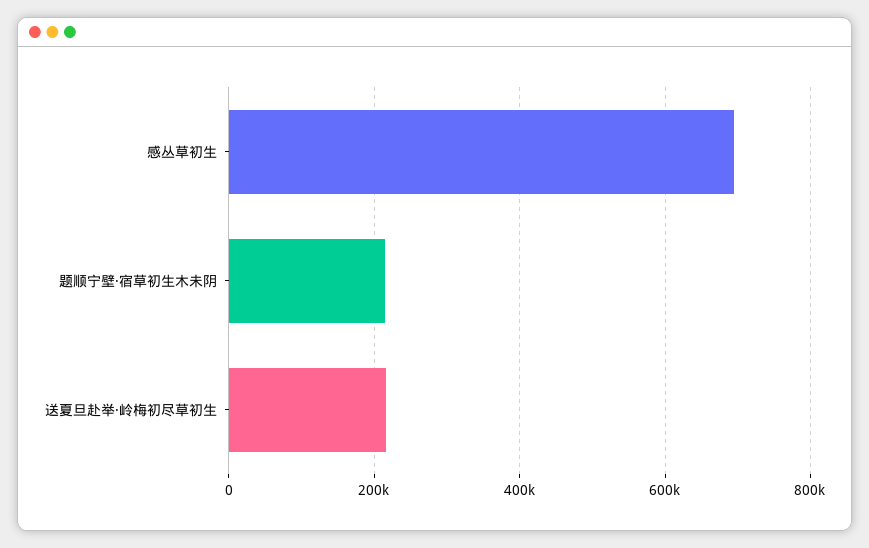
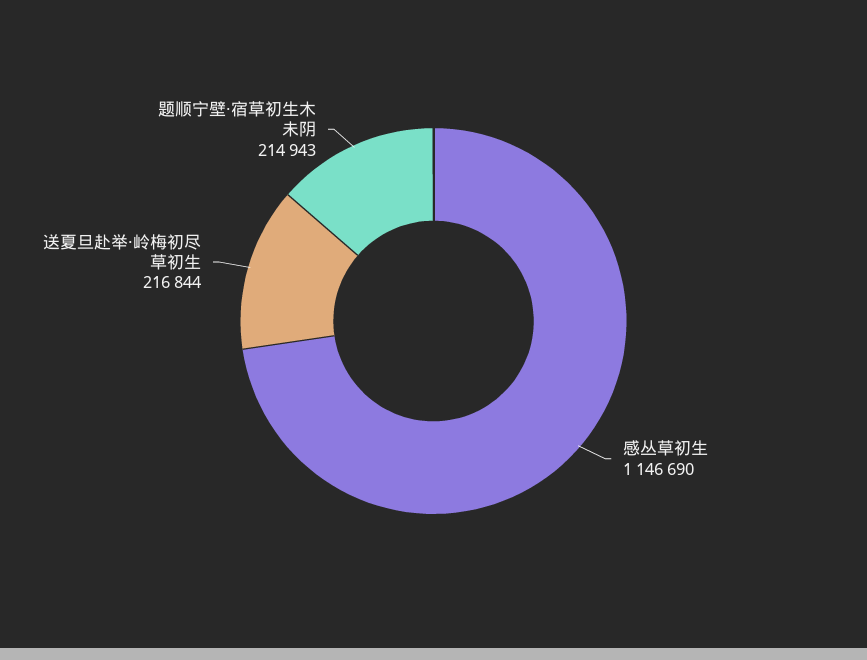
感丛草初生: 700000 -> 1146690

